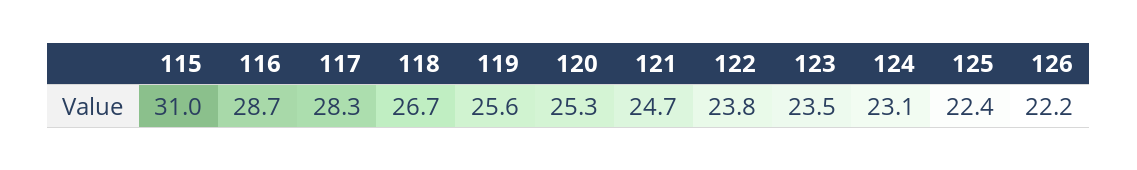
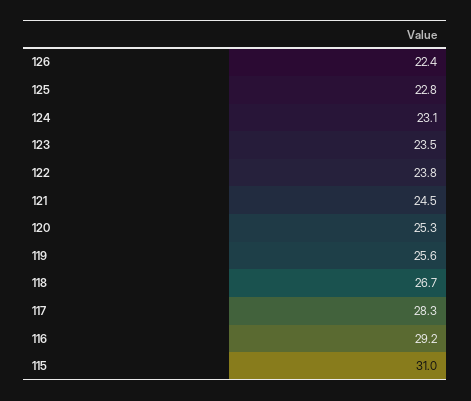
116: 28.7 -> 29.2
121: 24.7 -> 24.5
125: 22.4 -> 22.8
126: 22.2 -> 22.4

